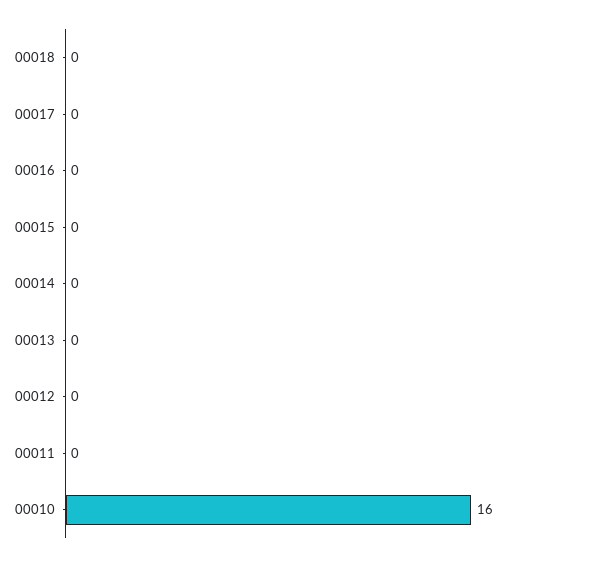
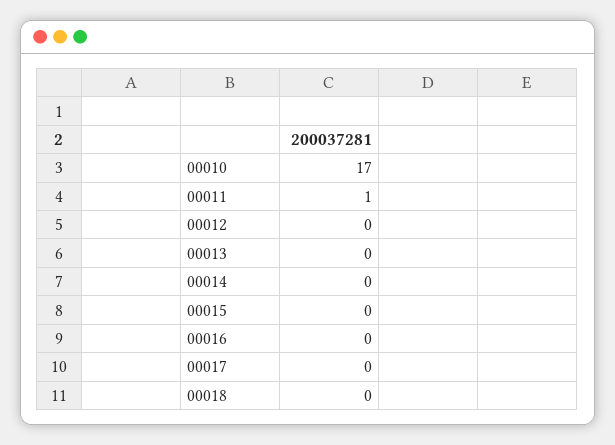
00011: 0 -> 1
00010: 16 -> 17

